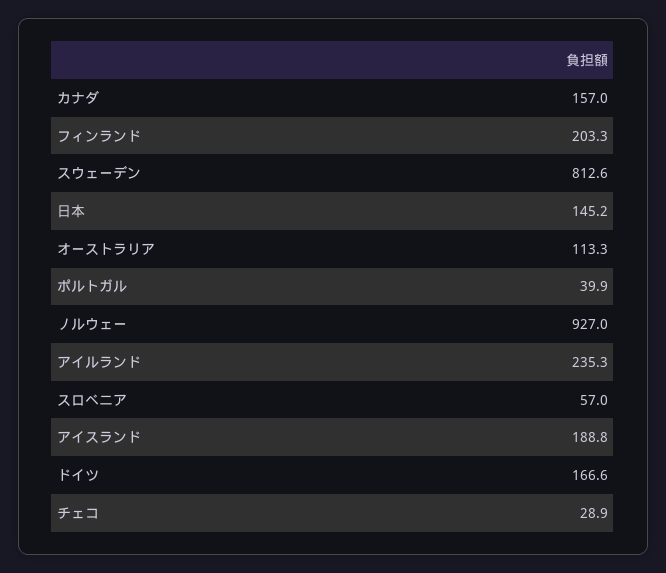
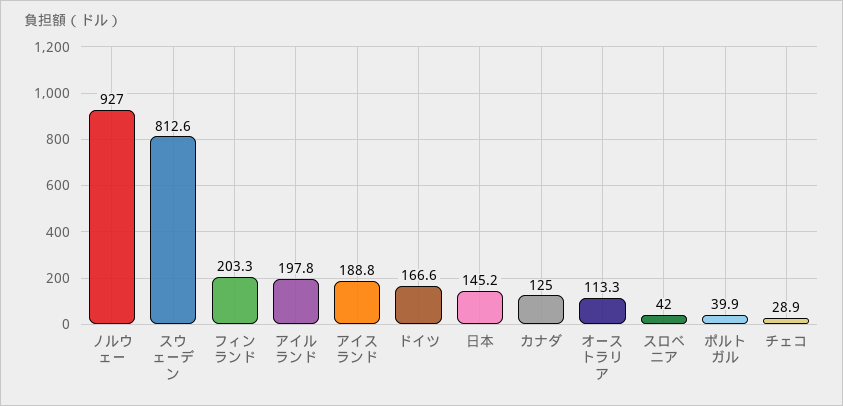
カナダ: 157 -> 125
アイルランド: 235.3 -> 197.8
スロベニア: 57 -> 42

